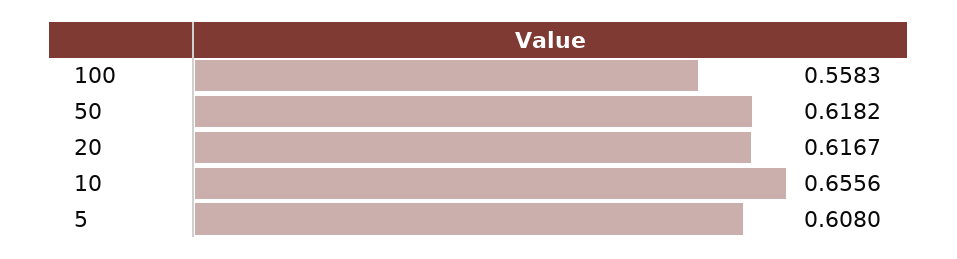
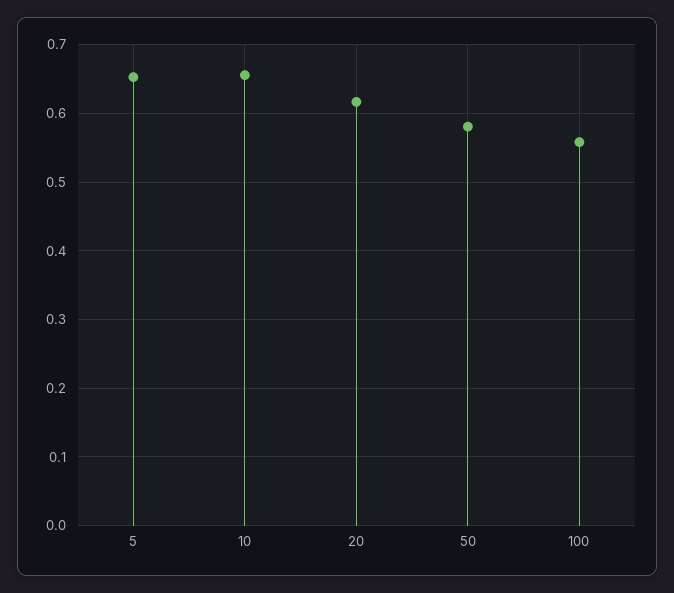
50: 0.6182 -> 0.58
5: 0.608 -> 0.65

